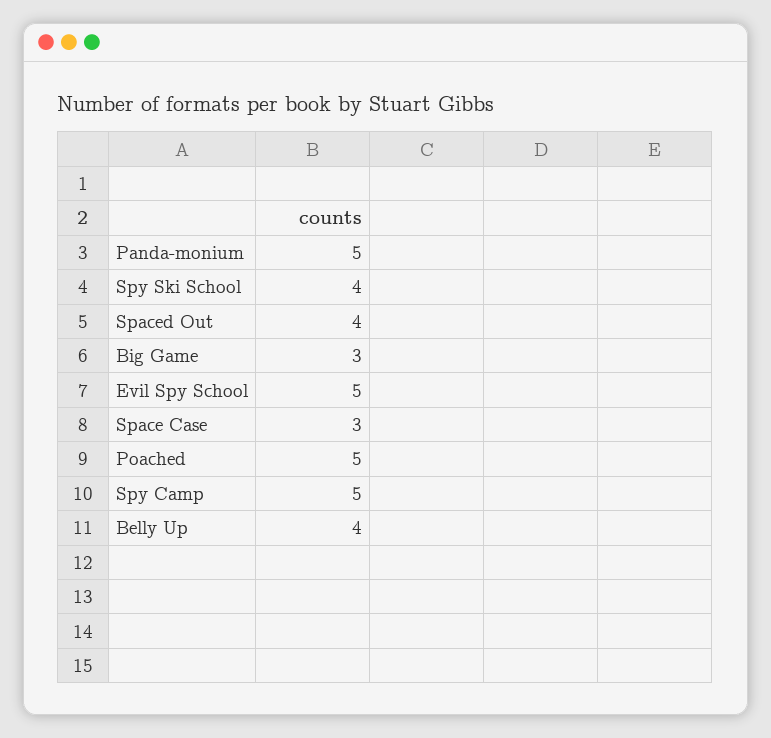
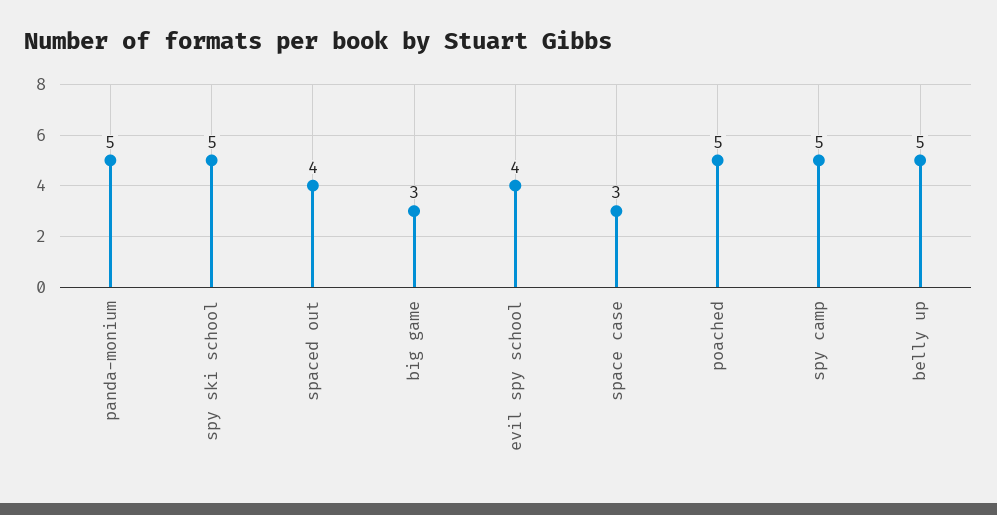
Spy Ski School: 4 -> 5
Evil Spy School: 5 -> 4
Belly Up: 4 -> 5

